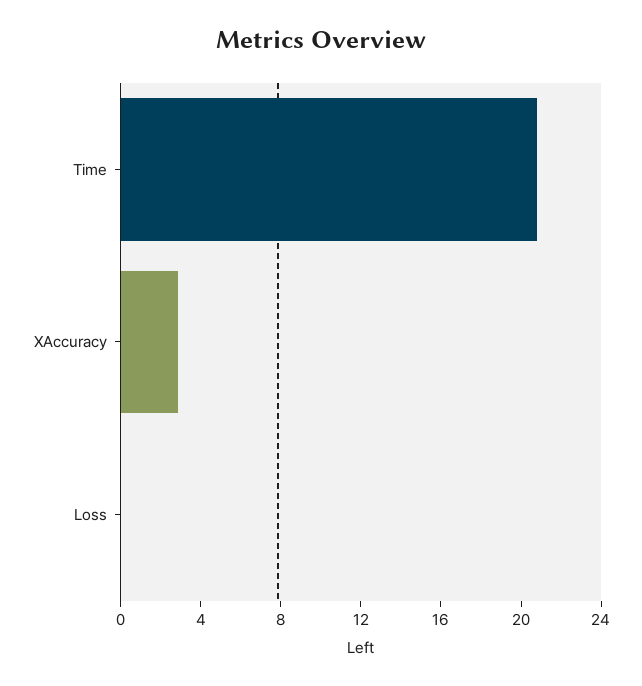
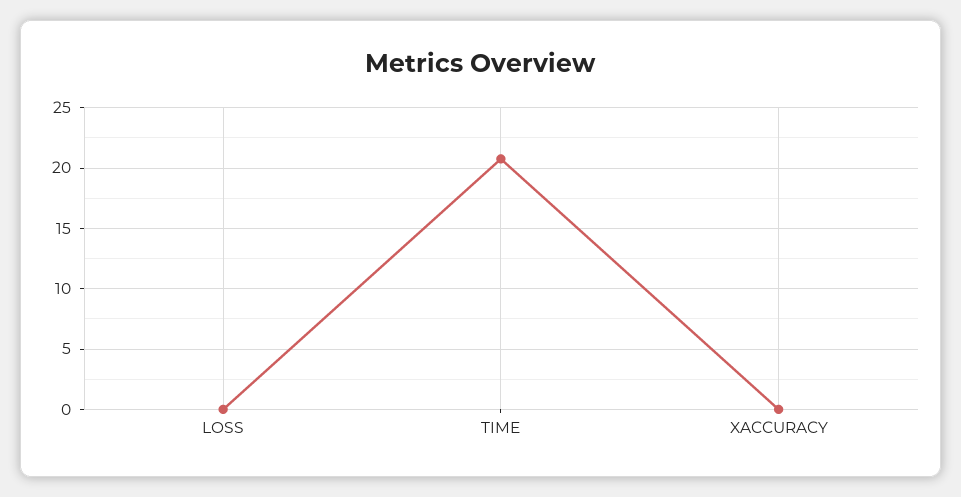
XAccuracy: 3 -> 0

